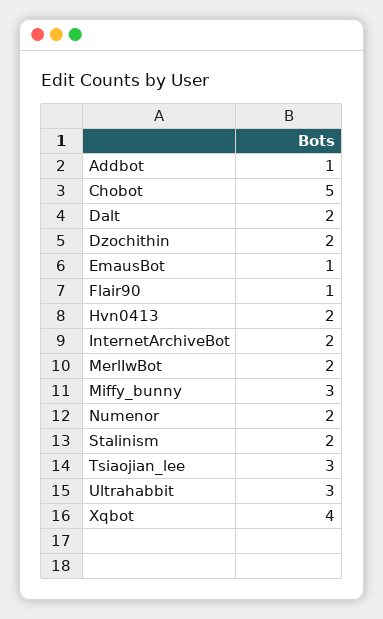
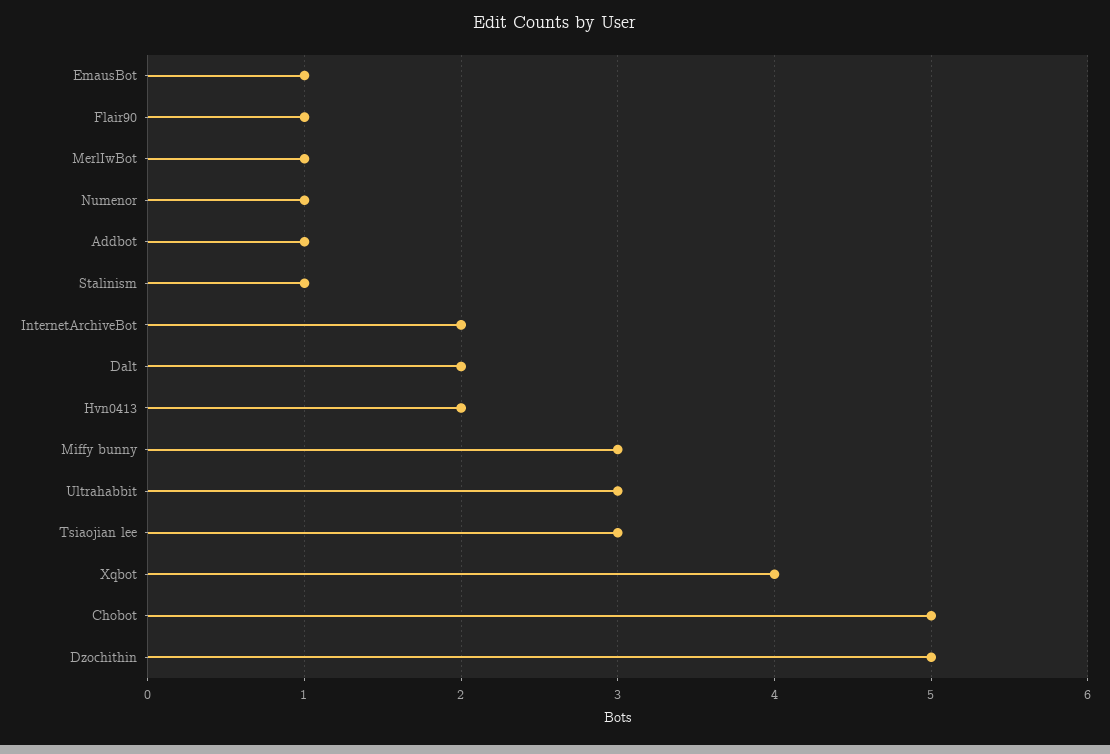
Dzochithin: 2 -> 5
MerlIwBot: 2 -> 1
Numenor: 2 -> 1
Stalinism: 2 -> 1

